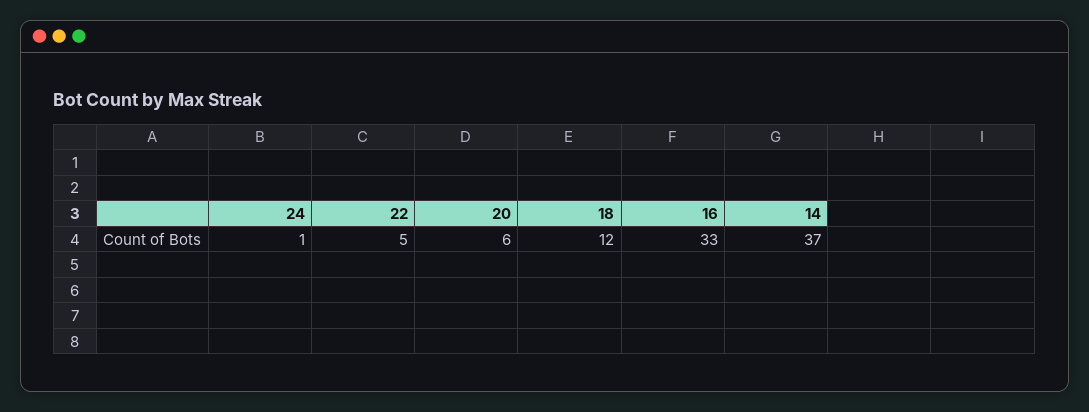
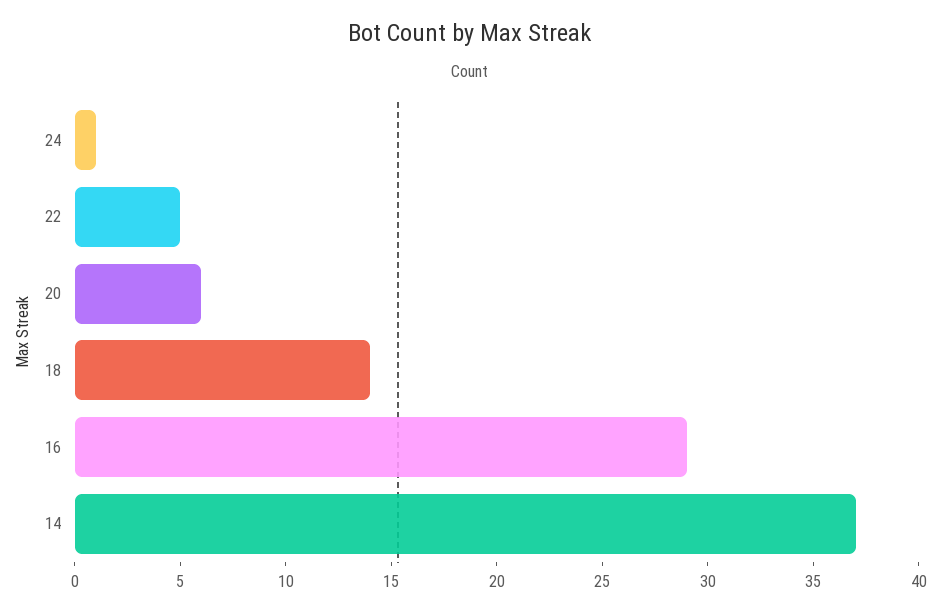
18: 12 -> 14
16: 33 -> 29

